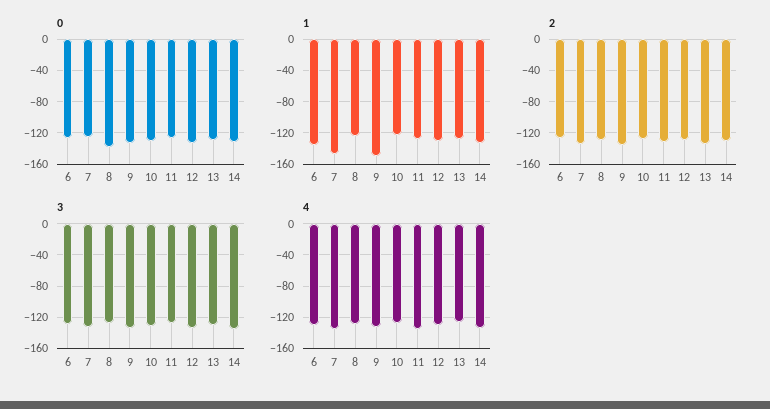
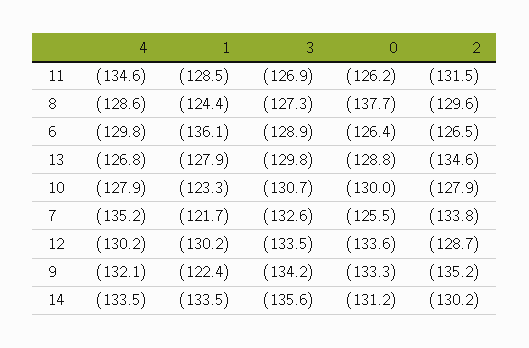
1, 7: -150 -> -121.7
1, 9: -150 -> -122.4

